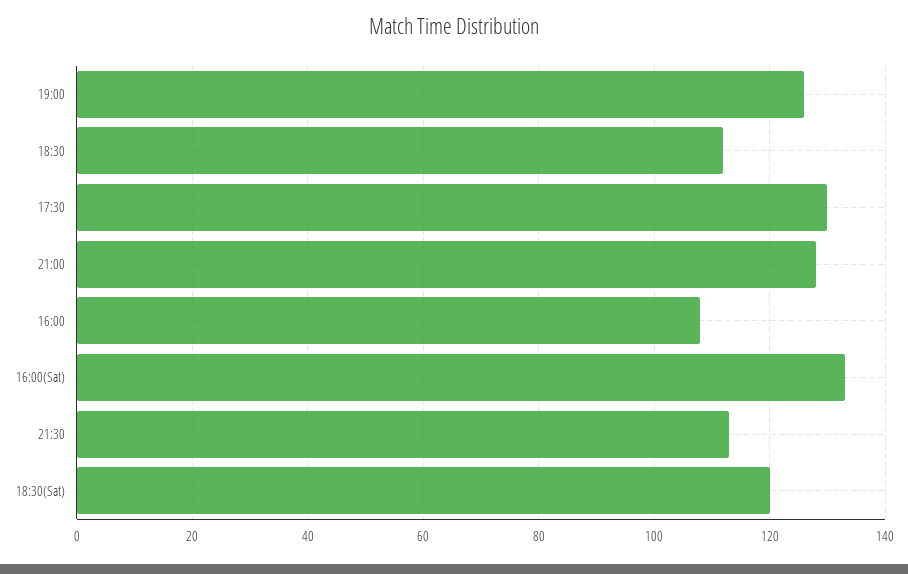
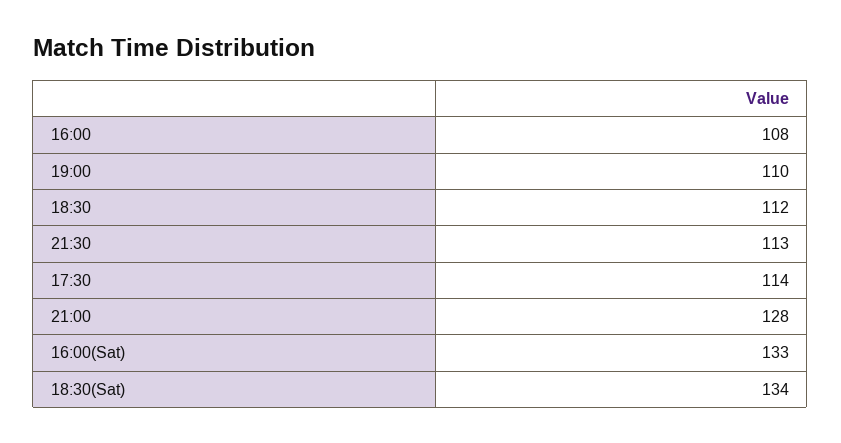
19:00: 125 -> 110
17:30: 130 -> 114
18:30(Sat): 120 -> 134

